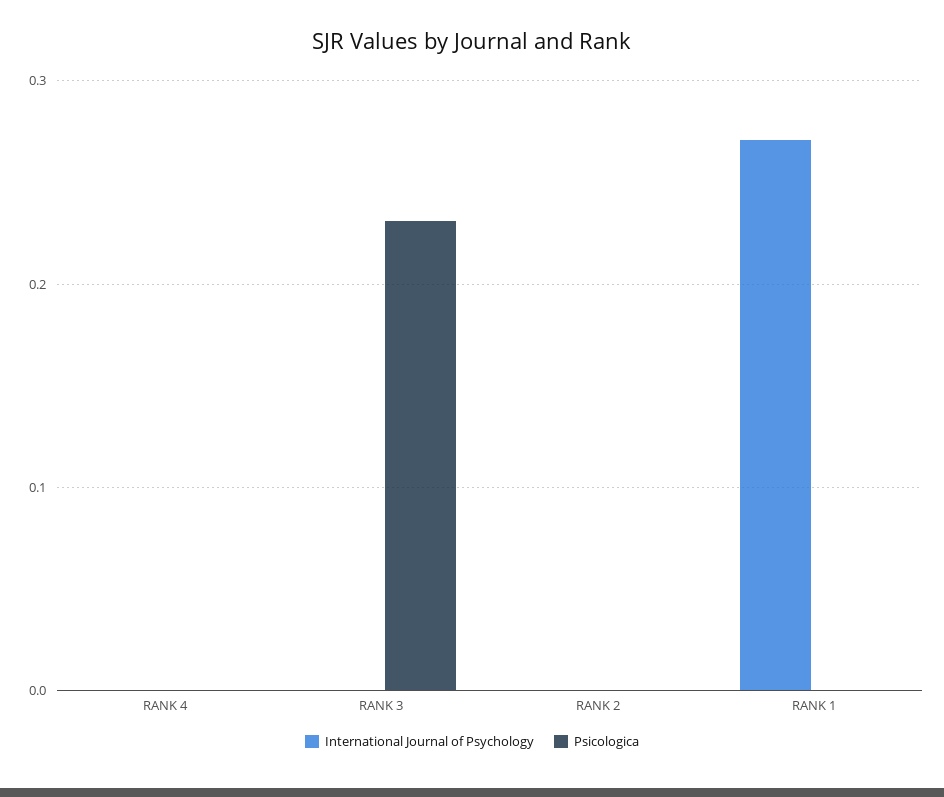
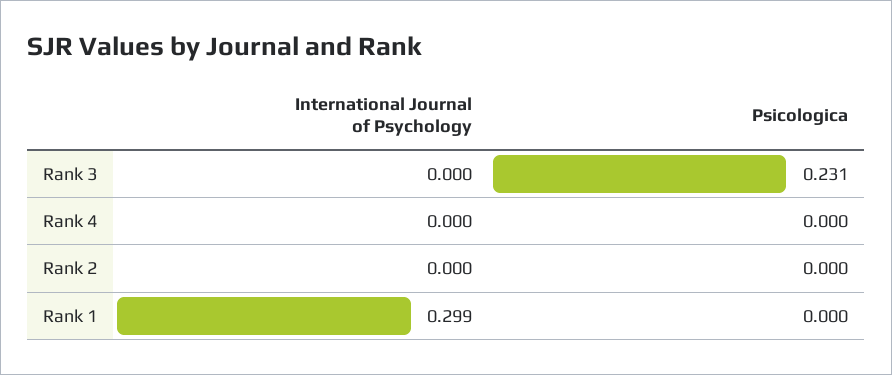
International Journal of Psychology, RANK 1: 0.27 -> 0.299

